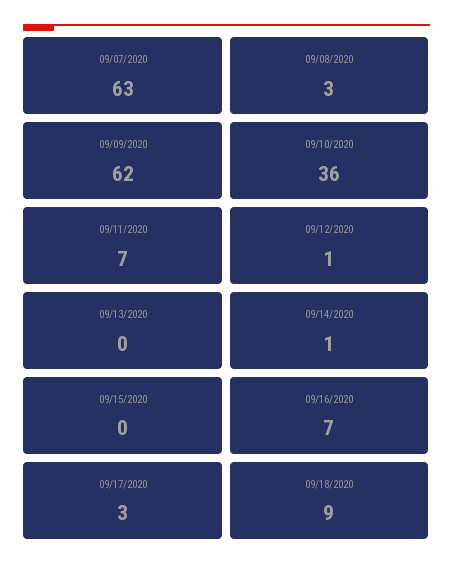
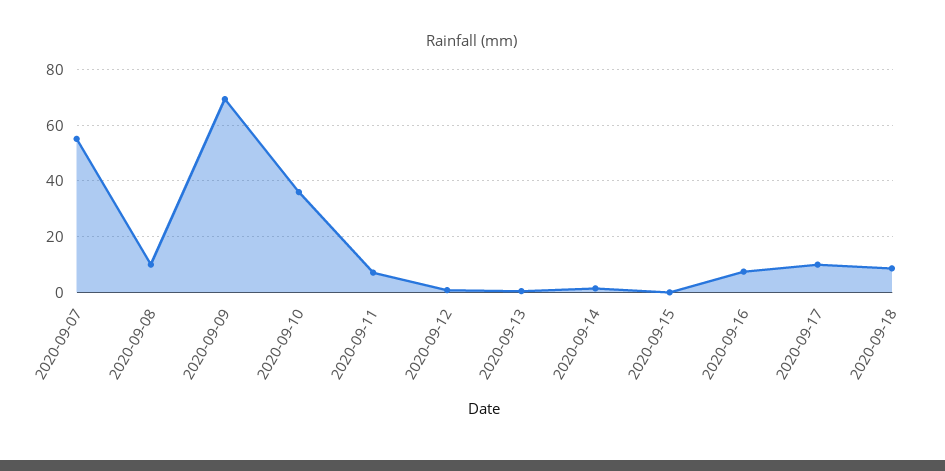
09/07/2020: 63 -> 55
09/08/2020: 3 -> 10
09/09/2020: 62 -> 70
09/17/2020: 3 -> 10

